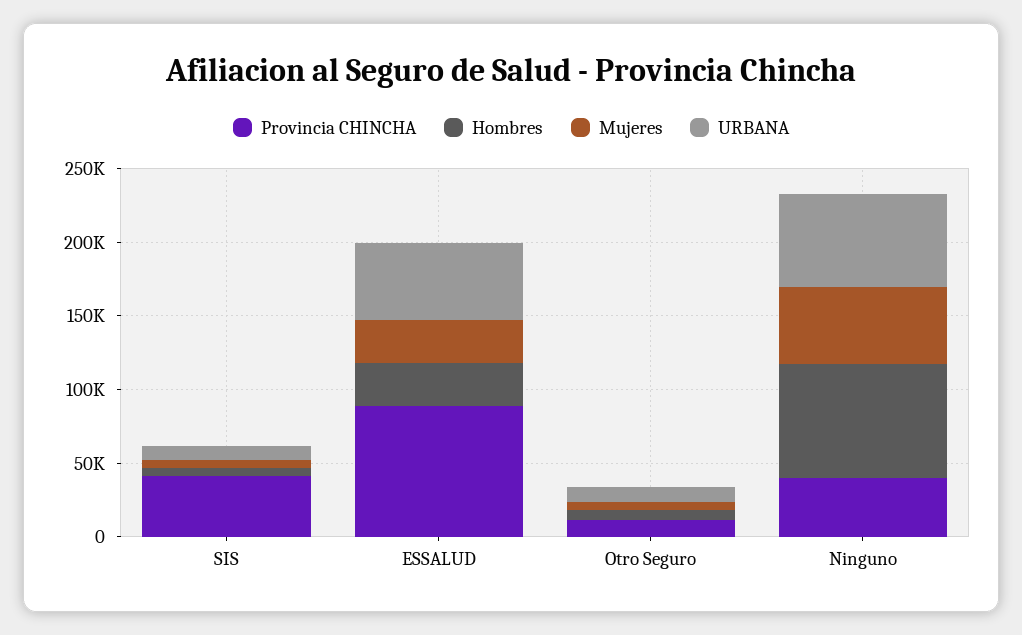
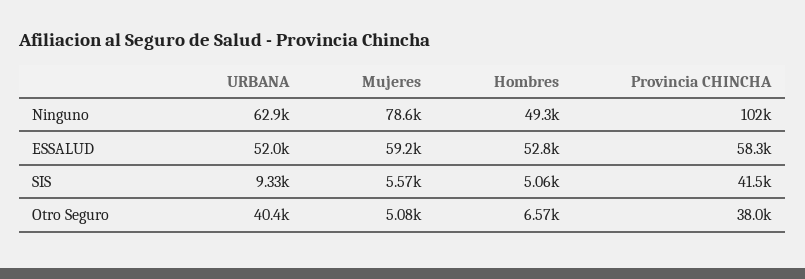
Provincia CHINCHA, ESSALUD: 90000 -> 58300
Hombres, ESSALUD: 30000 -> 52800
Mujeres, ESSALUD: 30000 -> 59200
Provincia CHINCHA, Otro Seguro: 10000 -> 38000
URBANA, Otro Seguro: 10000 -> 40400
Provincia CHINCHA, Ninguno: 40000 -> 102000
Hombres, Ninguno: 80000 -> 49300
Mujeres, Ninguno: 50000 -> 78600

